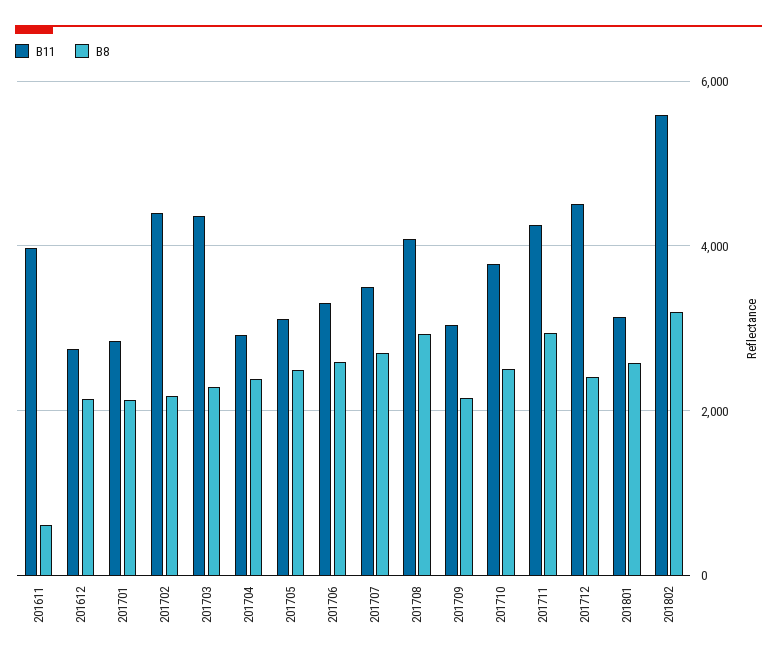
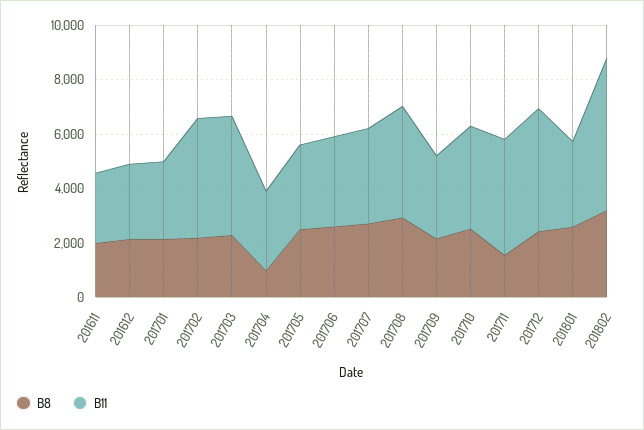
B11, 201611: 4000 -> 2500
B8, 201611: 600 -> 2000
B8, 201704: 2400 -> 1000
B8, 201711: 3000 -> 1500

